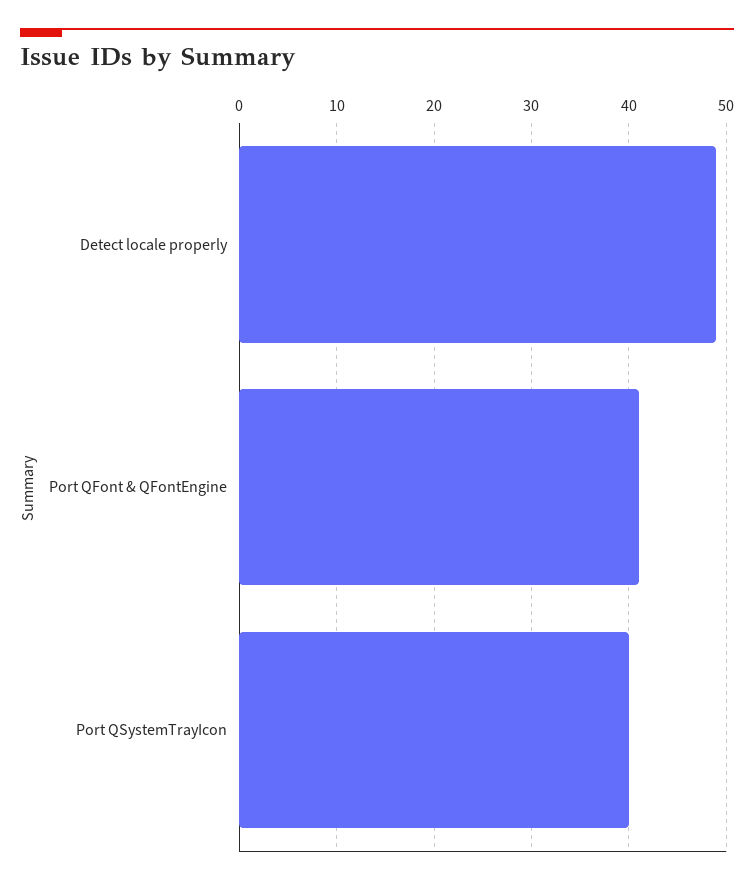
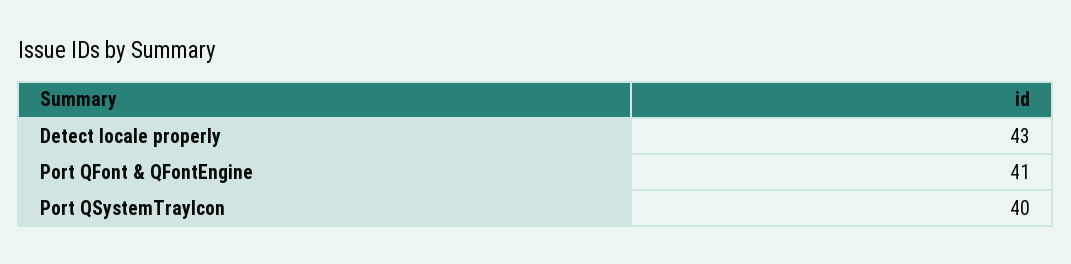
Detect locale properly: 49 -> 43

